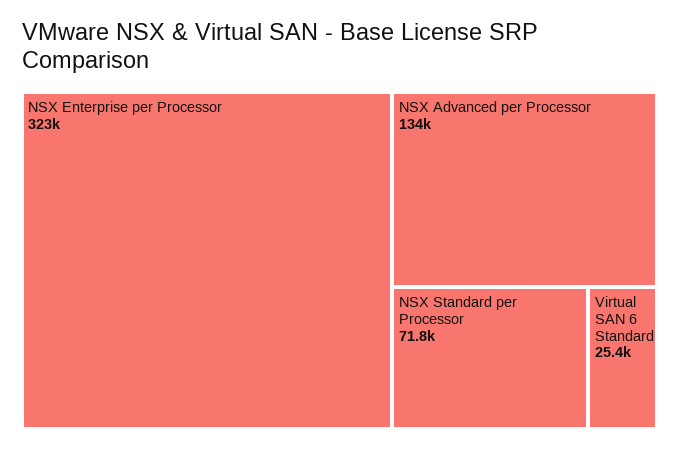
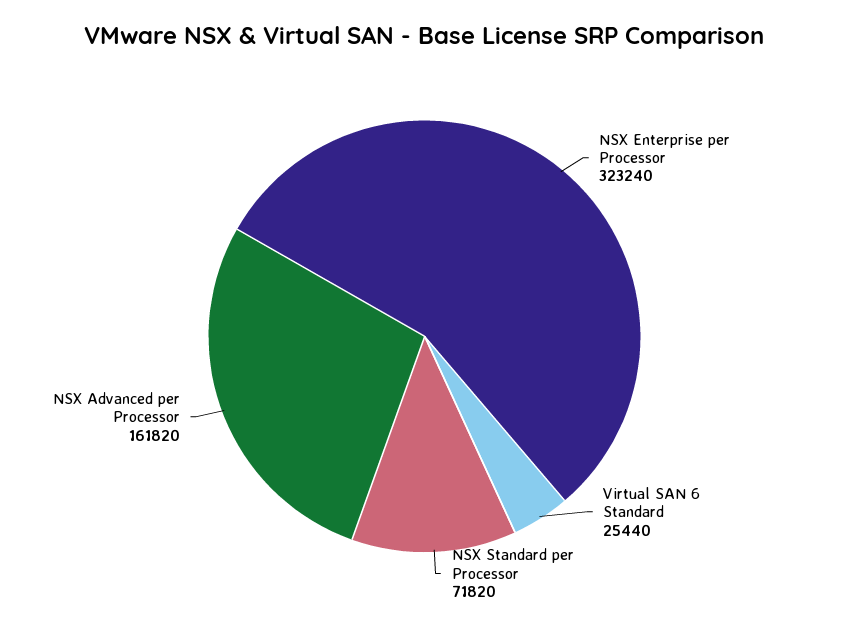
NSX Advanced per Processor: 134000 -> 161820

